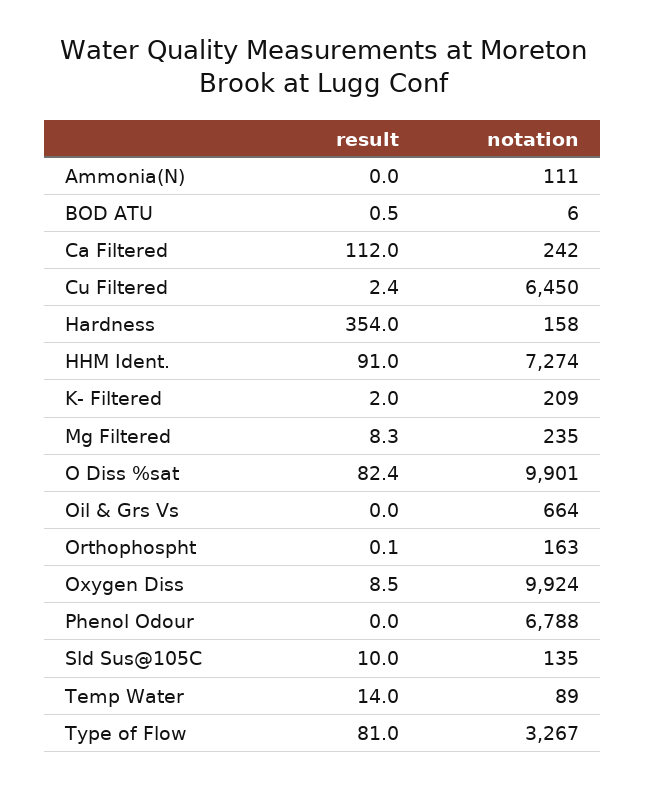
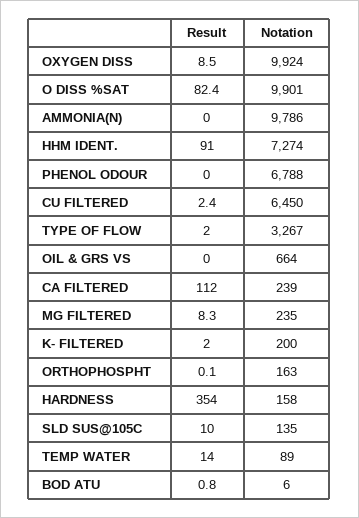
notation, Ammonia(N): 111 -> 9786
result, BOD ATU: 0.5 -> 0.8
notation, Ca Filtered: 242 -> 239
notation, K- Filtered: 209 -> 200
result, Type of Flow: 81 -> 2

